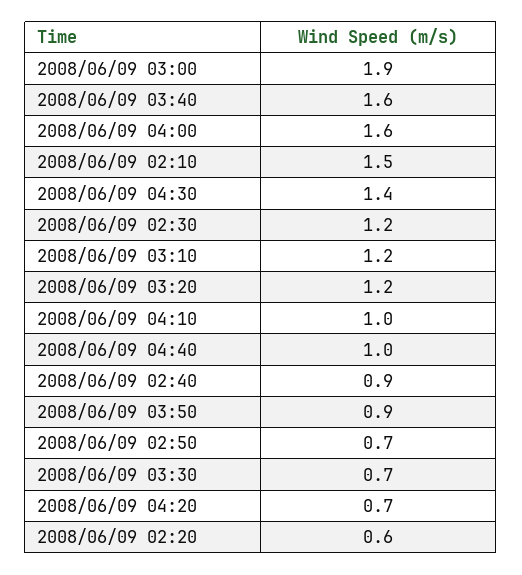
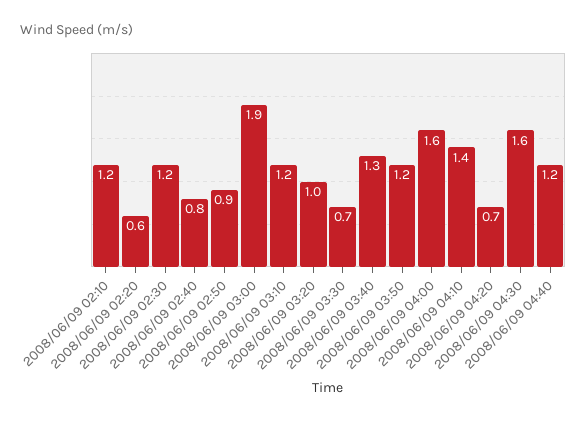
2008/06/09 03:40: 1.6 -> 1.3
2008/06/09 02:10: 1.5 -> 1.2
2008/06/09 04:30: 1.4 -> 1.6
2008/06/09 03:20: 1.2 -> 1
2008/06/09 04:10: 1 -> 1.4
2008/06/09 04:40: 1 -> 1.2
2008/06/09 02:40: 0.9 -> 0.8
2008/06/09 03:50: 0.9 -> 1.2
2008/06/09 02:50: 0.7 -> 0.9

